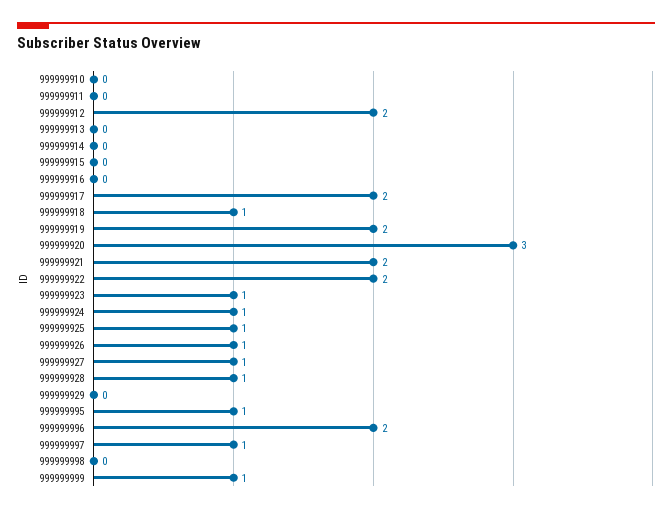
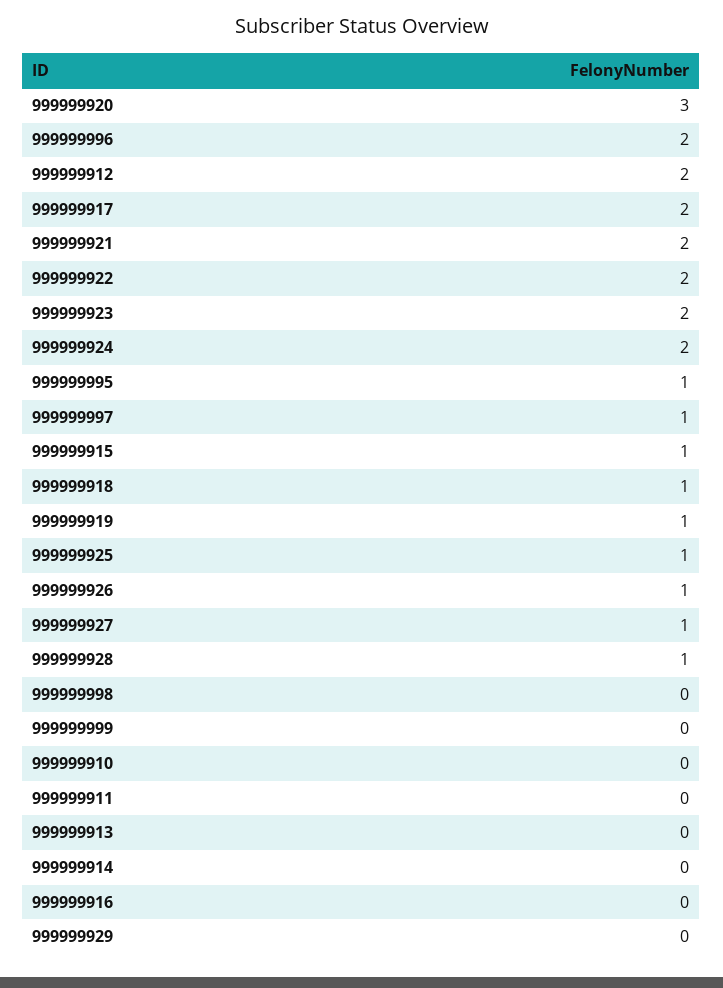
999999915: 0 -> 1
999999919: 2 -> 1
999999923: 1 -> 2
999999924: 1 -> 2
999999999: 1 -> 0

